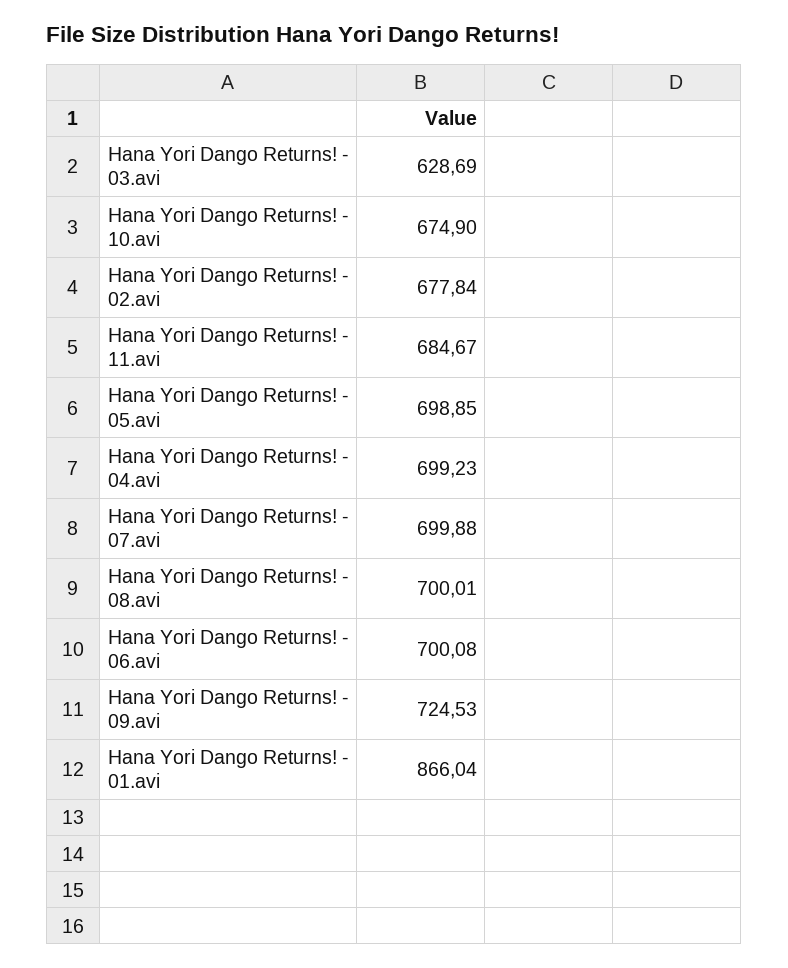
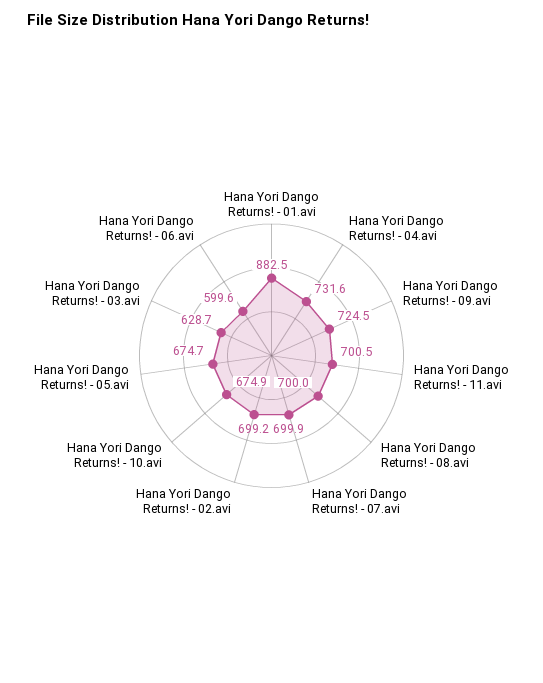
Hana Yori Dango Returns! - 02.avi: 677.84 -> 699.2
Hana Yori Dango Returns! - 11.avi: 684.67 -> 700.5
Hana Yori Dango Returns! - 05.avi: 698.85 -> 674.7
Hana Yori Dango Returns! - 04.avi: 699.23 -> 731.6
Hana Yori Dango Returns! - 06.avi: 700.08 -> 599.6
Hana Yori Dango Returns! - 01.avi: 866.04 -> 882.5

